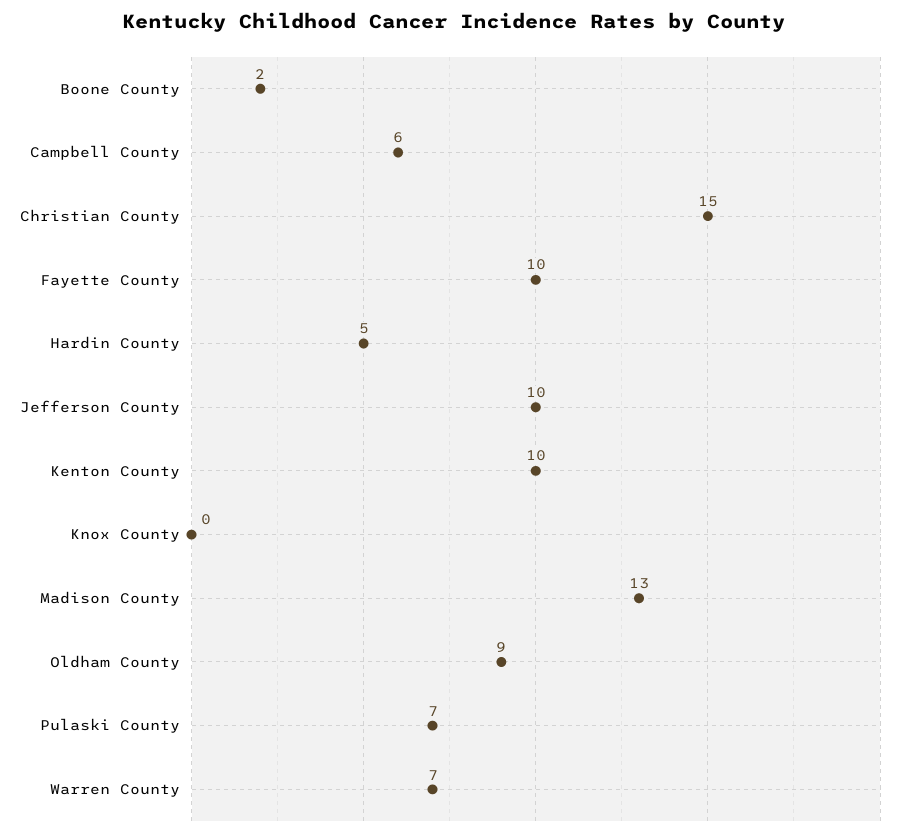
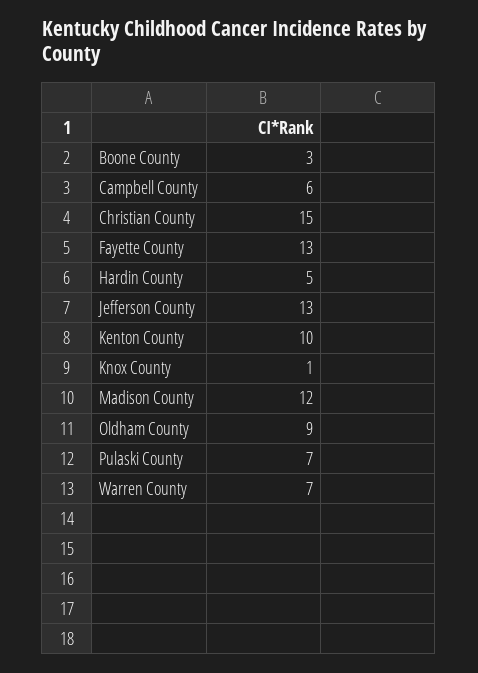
Boone County: 2 -> 3
Fayette County: 10 -> 13
Jefferson County: 10 -> 13
Knox County: 0 -> 1
Madison County: 13 -> 12

